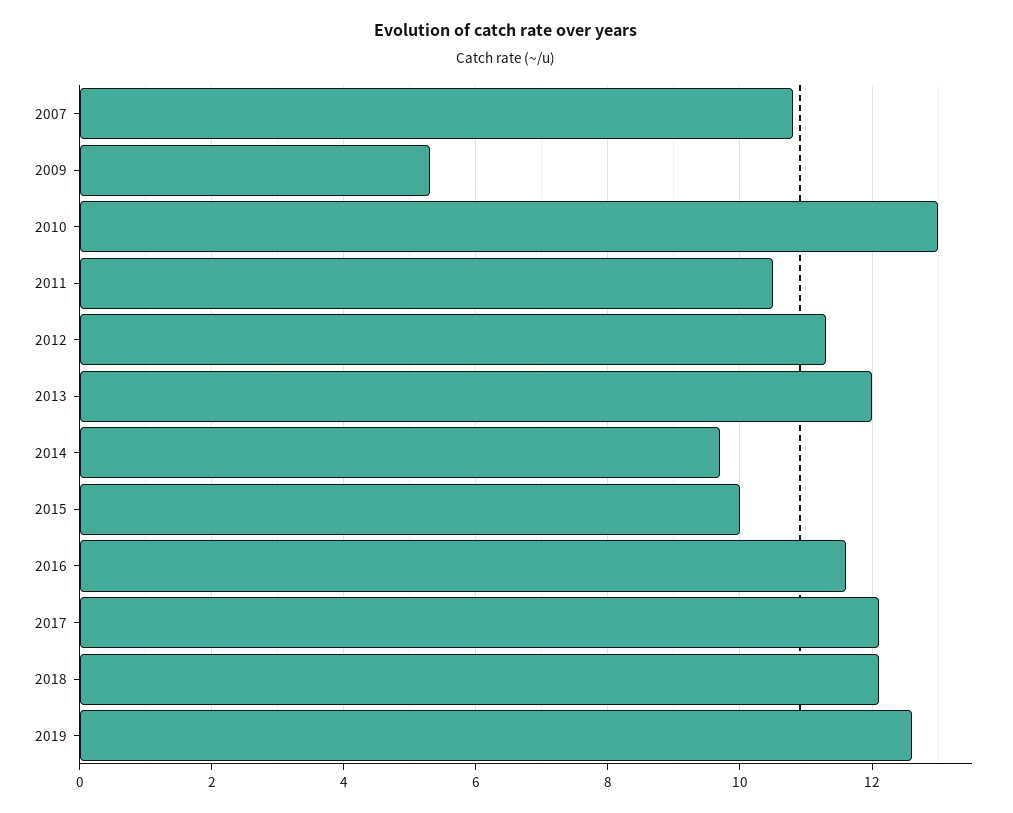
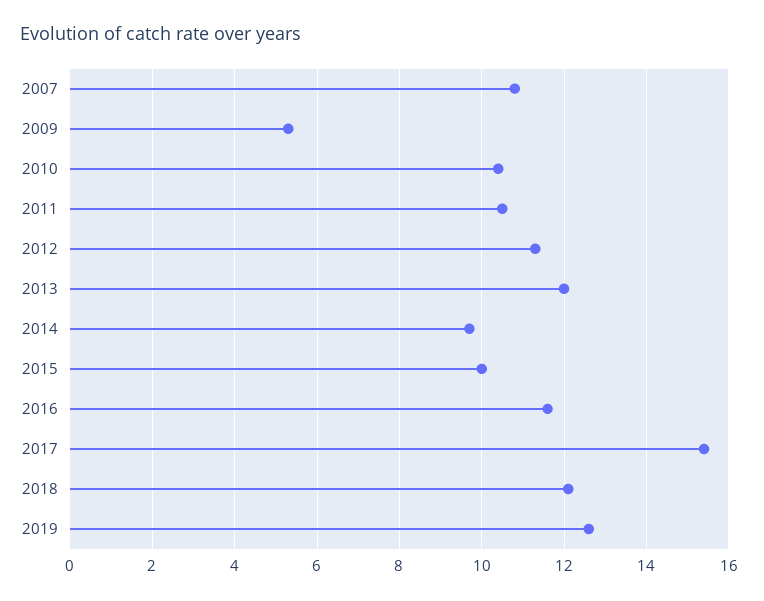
2010: 13 -> 10.5
2017: 12 -> 15.5

